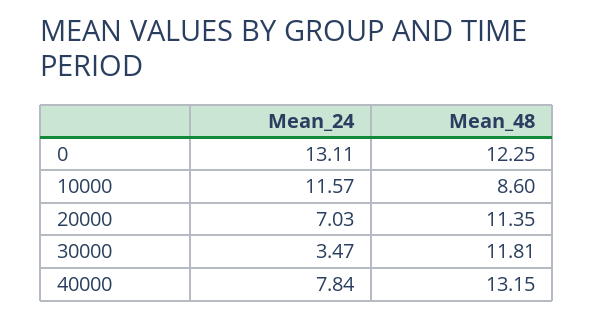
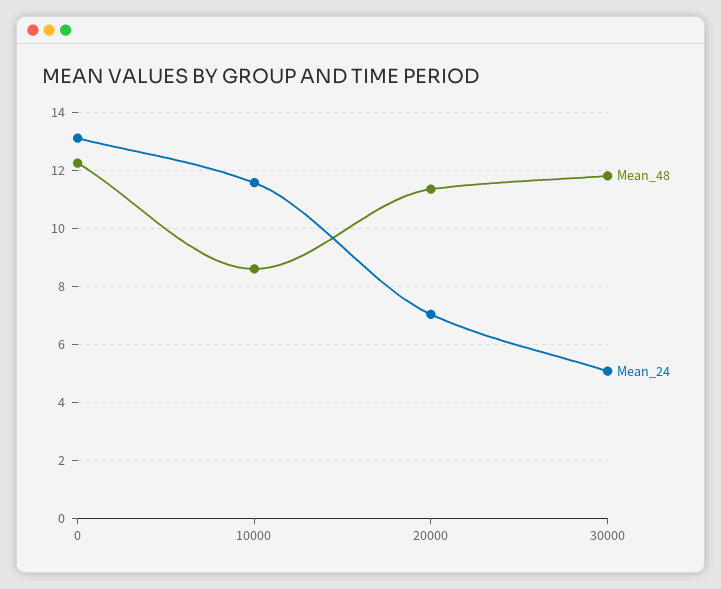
Mean_24, 30000: 3.47 -> 5
Mean_24, 40000: 7.84 -> none
Mean_48, 40000: 13.15 -> none

